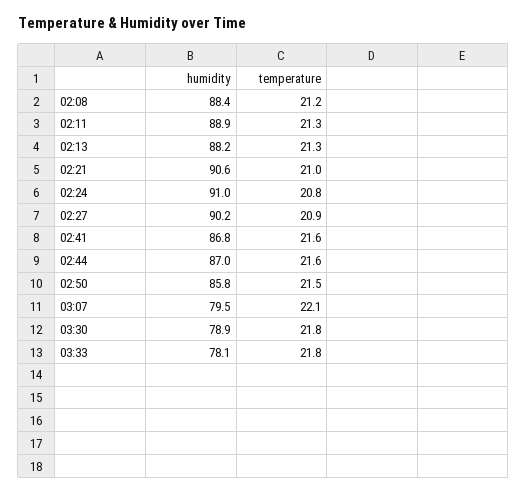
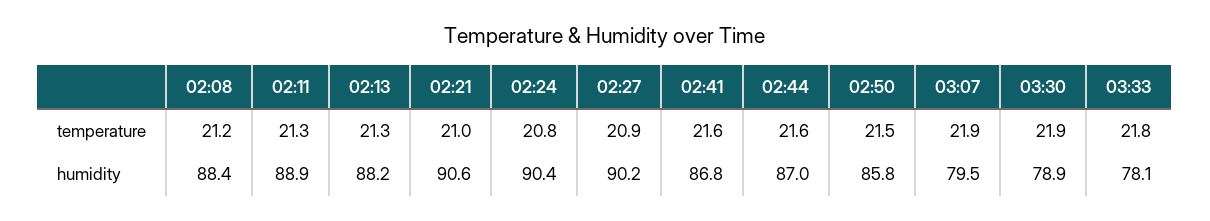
humidity, 02:24: 91 -> 90.4
temperature, 03:07: 22.1 -> 21.9
temperature, 03:30: 21.8 -> 21.9

